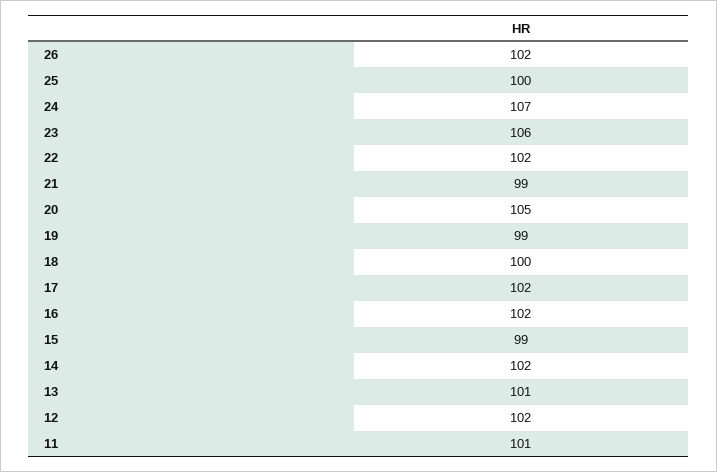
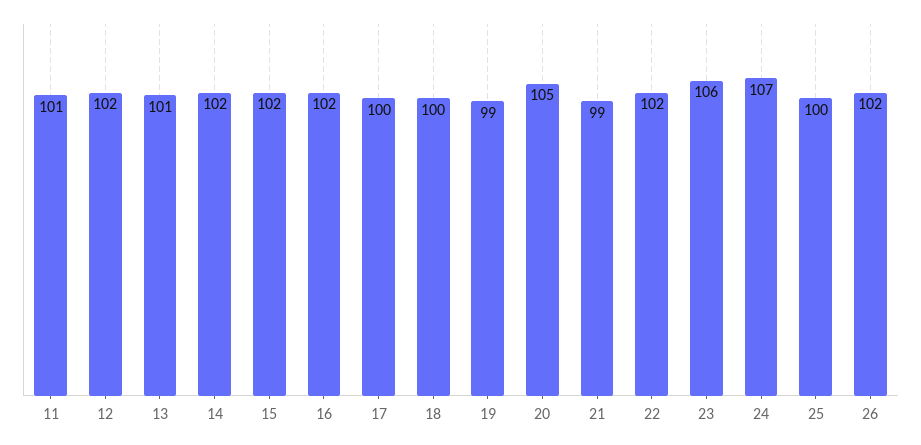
17: 102 -> 100
15: 99 -> 102

